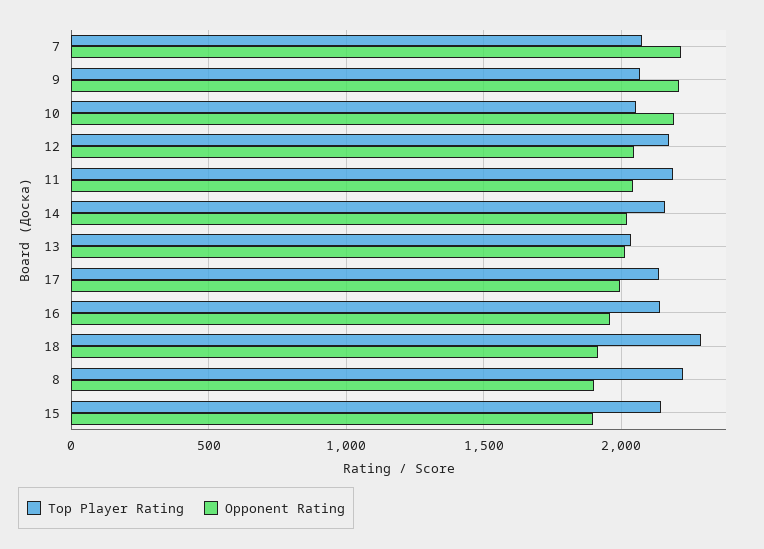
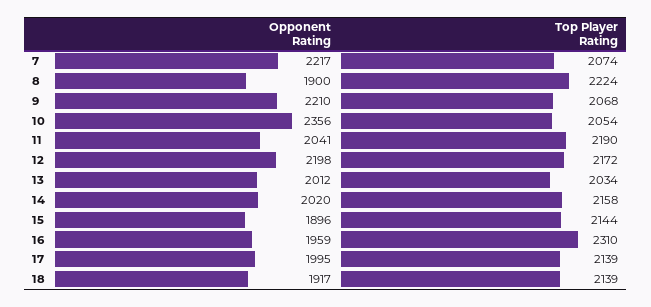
Opponent Rating, 10: 2200 -> 2356
Opponent Rating, 12: 2050 -> 2198
Top Player Rating, 16: 2150 -> 2310
Top Player Rating, 18: 2300 -> 2139

